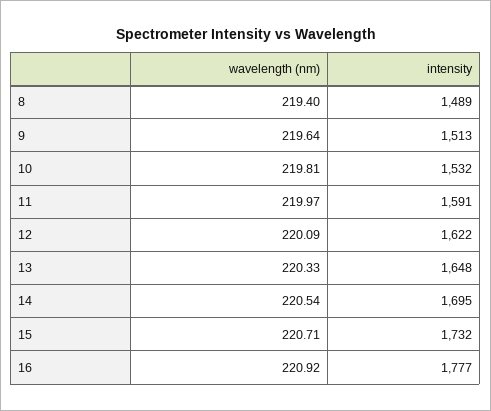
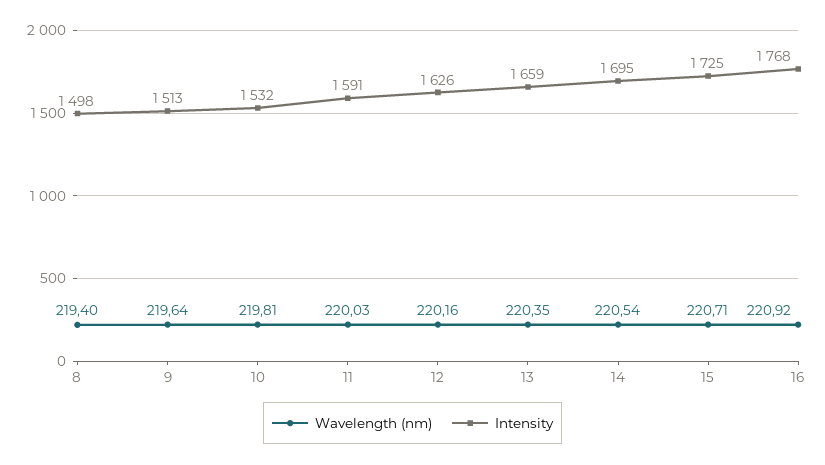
intensity, 8: 1489 -> 1498
wavelength (nm), 11: 219.97 -> 220.03
wavelength (nm), 12: 220.09 -> 220.16
intensity, 12: 1622 -> 1626
wavelength (nm), 13: 220.33 -> 220.35
intensity, 13: 1648 -> 1659
intensity, 15: 1732 -> 1725
intensity, 16: 1777 -> 1768

